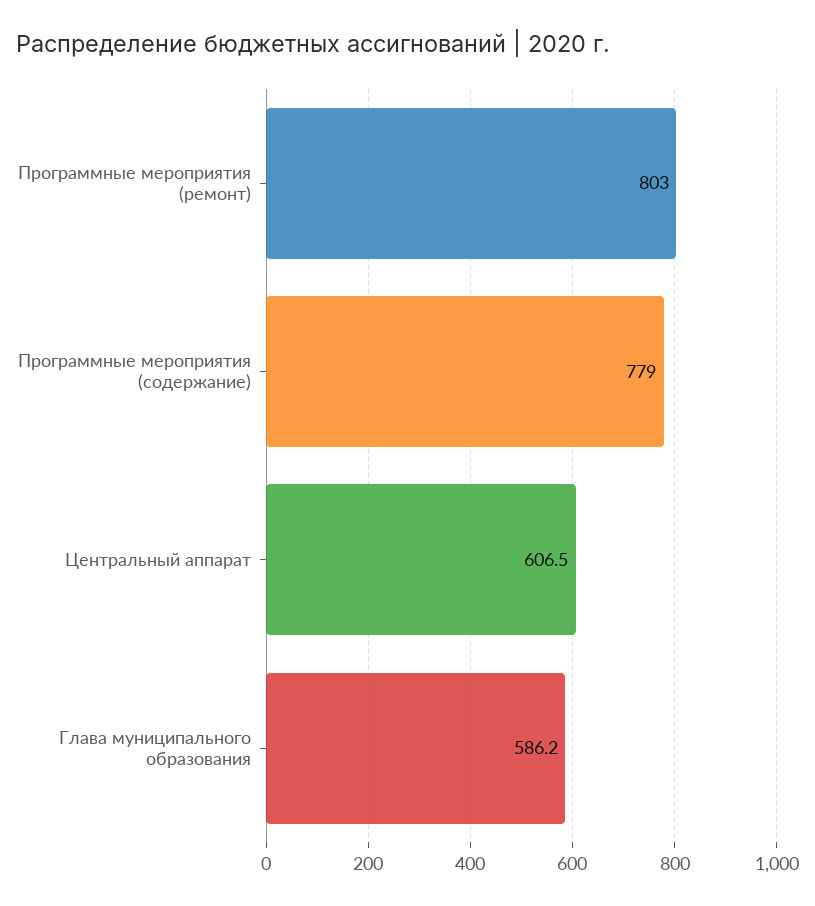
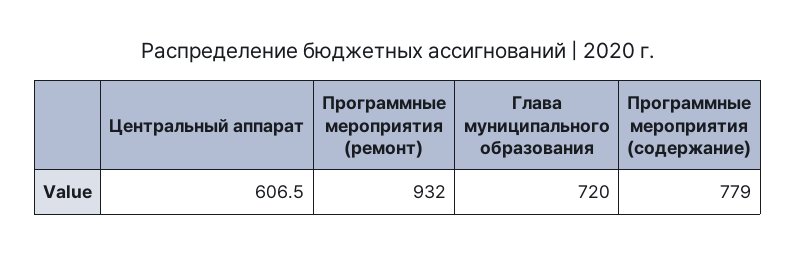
Программные мероприятия (ремонт): 803 -> 932
Глава муниципального образования: 586.2 -> 720

